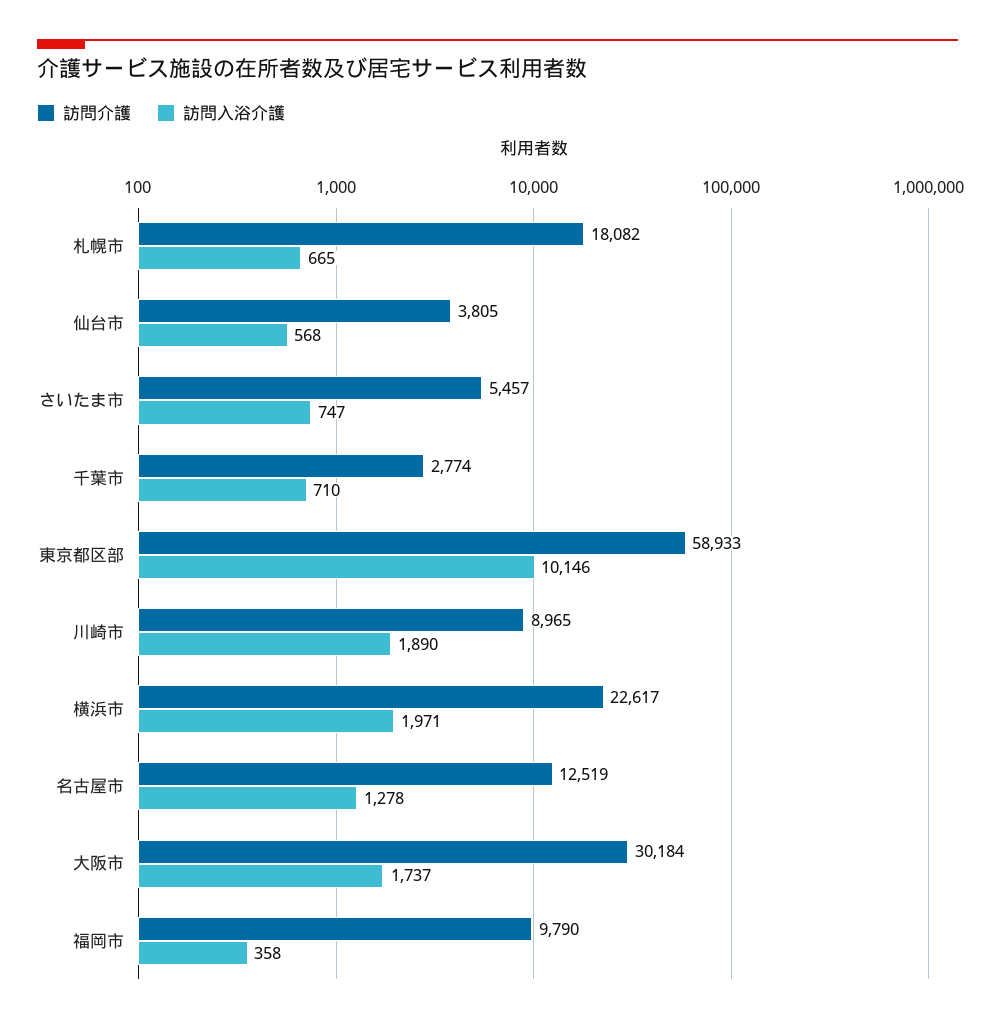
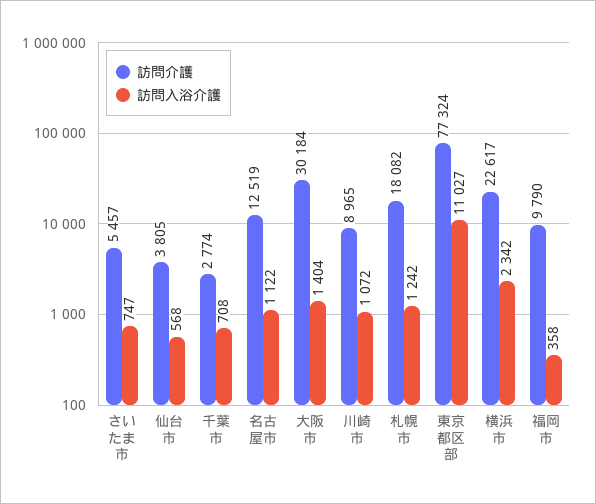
訪問入浴介護, 札幌市: 665 -> 1242
訪問入浴介護, 千葉市: 710 -> 708
訪問介護, 東京都区部: 58933 -> 77324
訪問入浴介護, 東京都区部: 10146 -> 11027
訪問入浴介護, 川崎市: 1890 -> 1072
訪問入浴介護, 横浜市: 1971 -> 2342
訪問入浴介護, 名古屋市: 1278 -> 1122
訪問入浴介護, 大阪市: 1737 -> 1404

